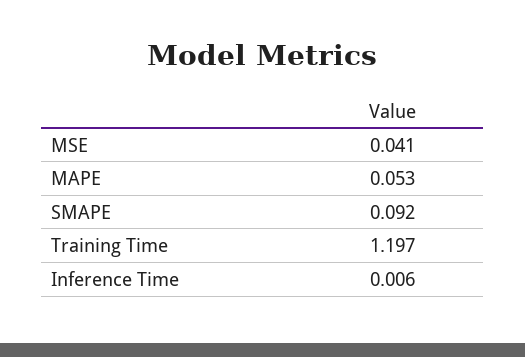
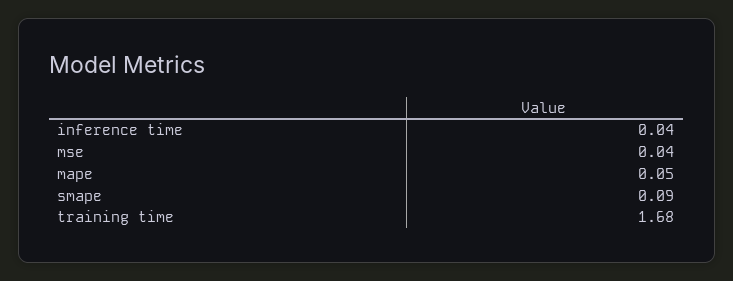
Training Time: 1.197 -> 1.68
Inference Time: 0.006 -> 0.04

